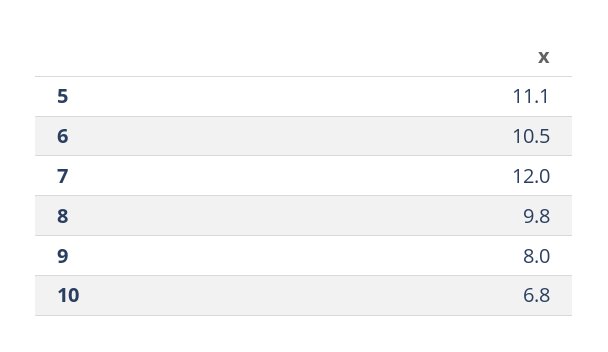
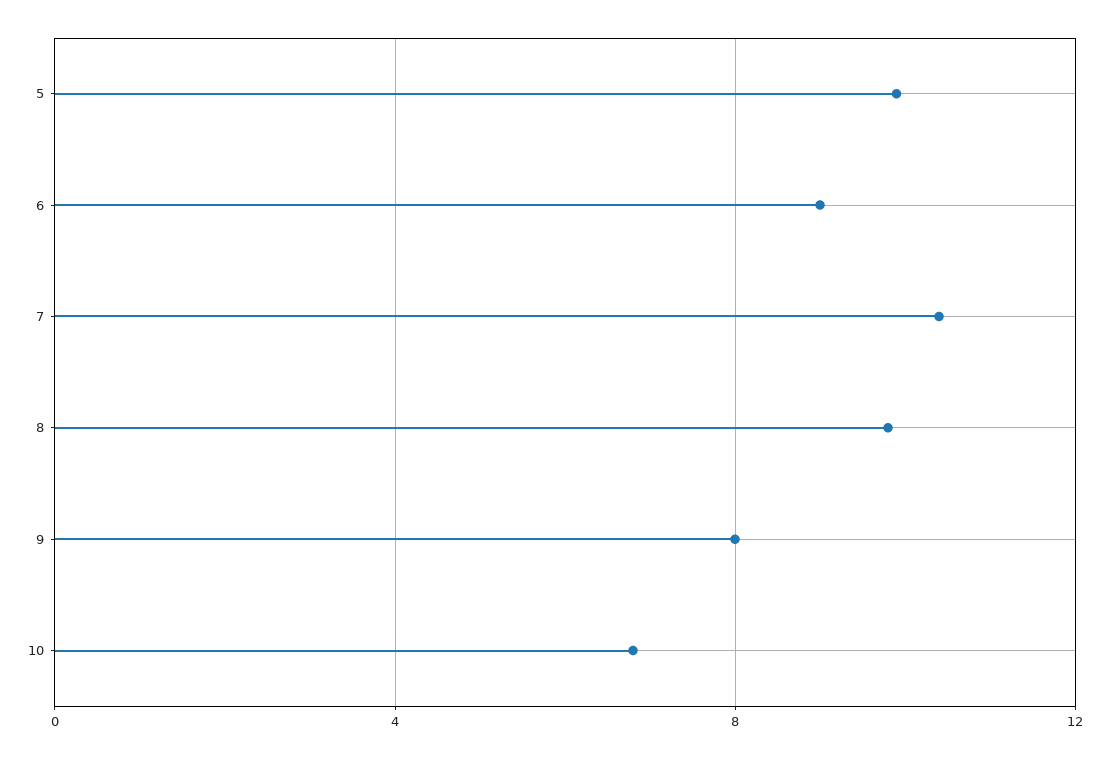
5: 11.1 -> 10
6: 10.5 -> 9
7: 12 -> 10.5

